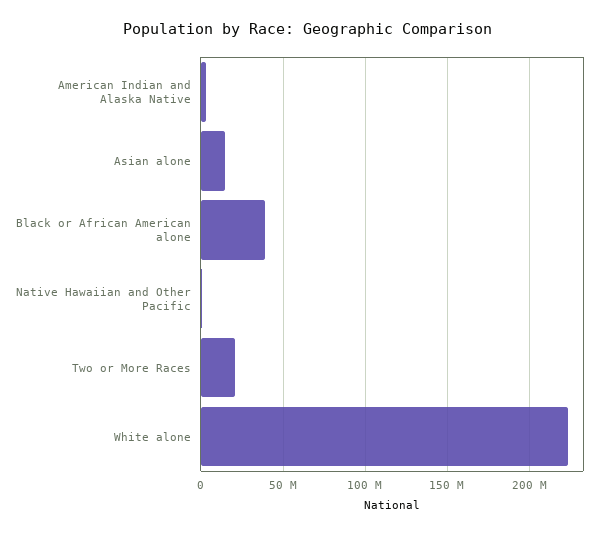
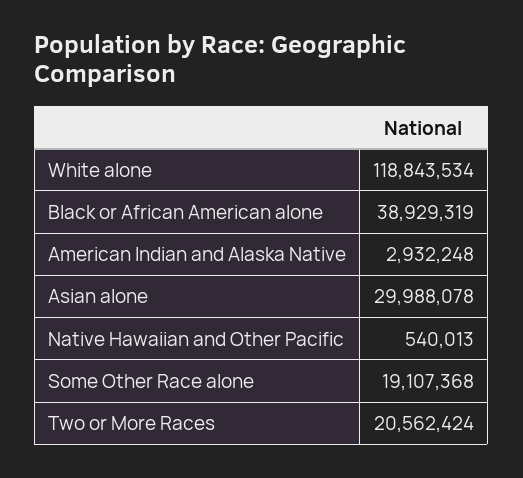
Asian alone: 15000000 -> 29988078
White alone: 225000000 -> 118843534
Some Other Race alone: none -> 19107368

